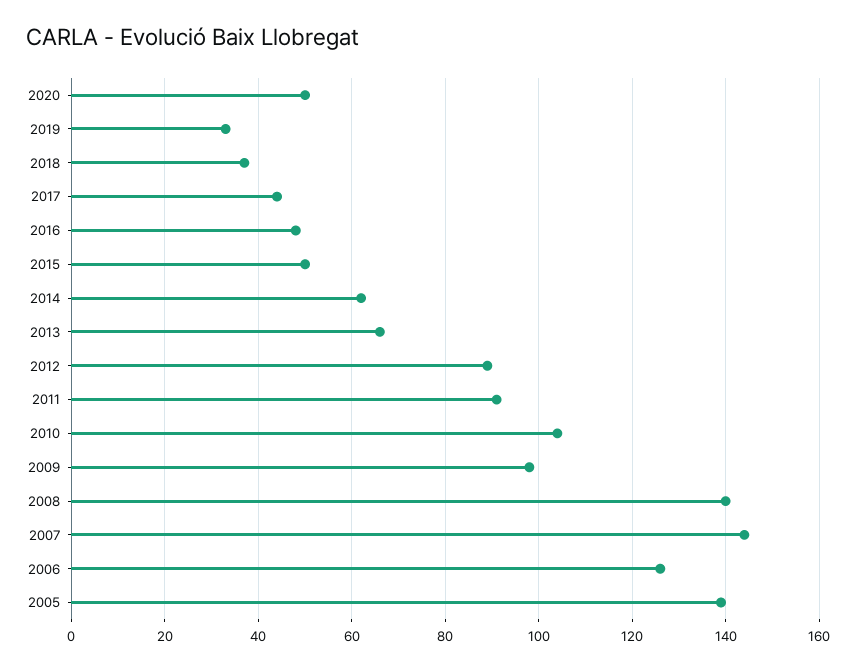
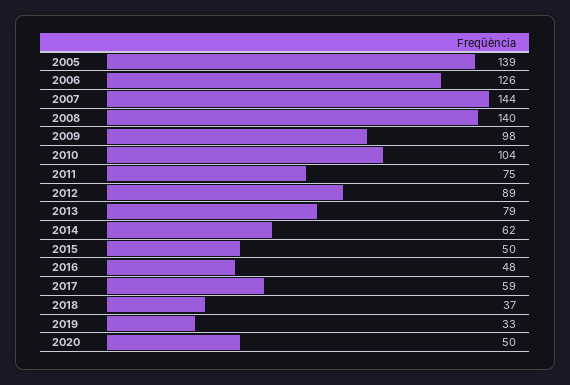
2017: 45 -> 59
2013: 65 -> 79
2011: 90 -> 75

